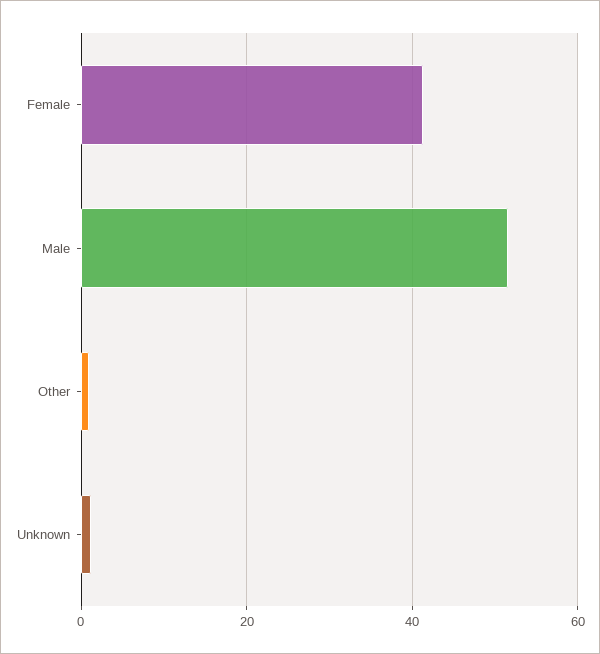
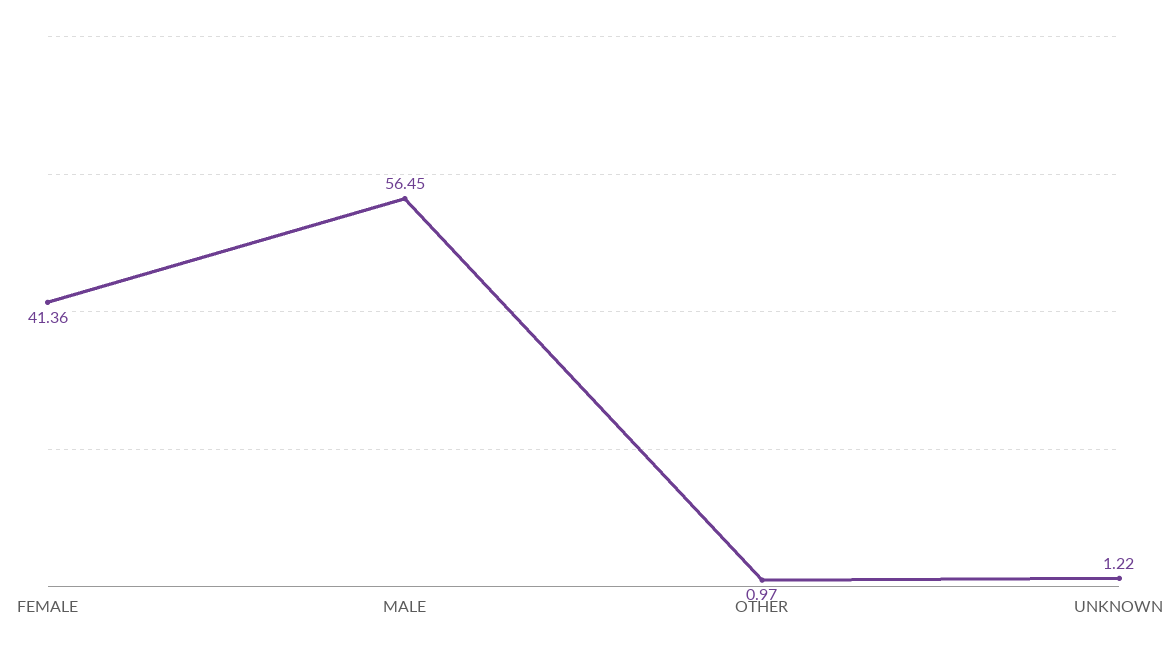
Male: 52 -> 56.45

